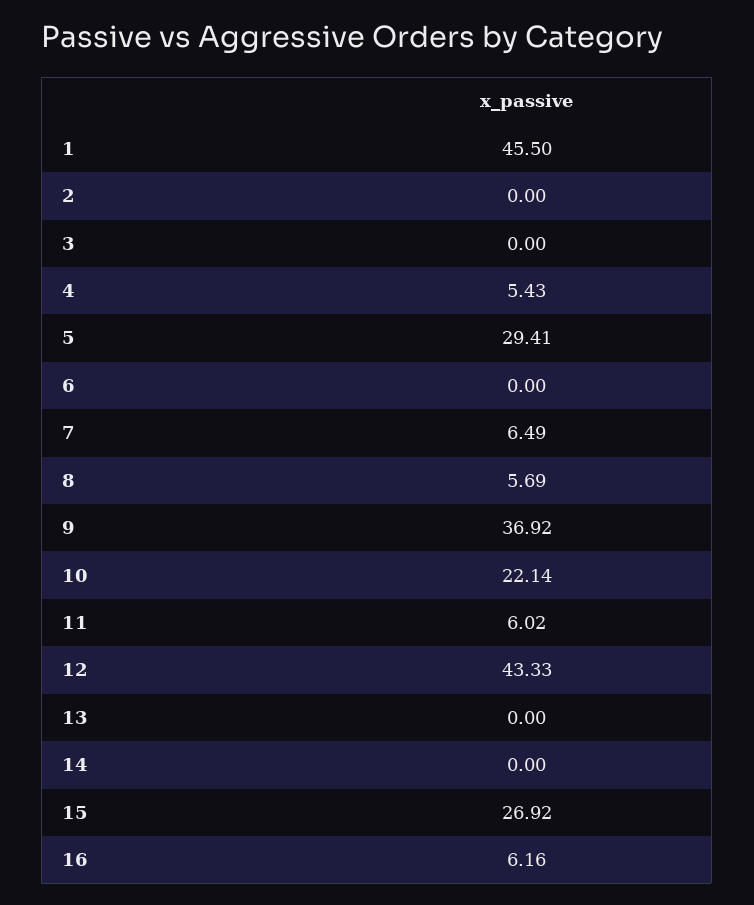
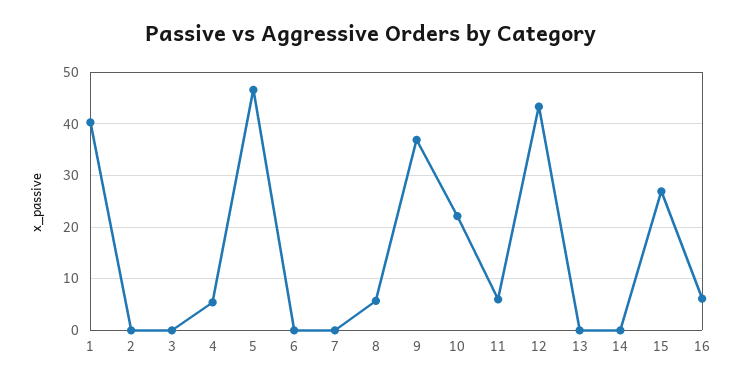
1: 45.5 -> 40
5: 29.41 -> 46
7: 6.49 -> 0

